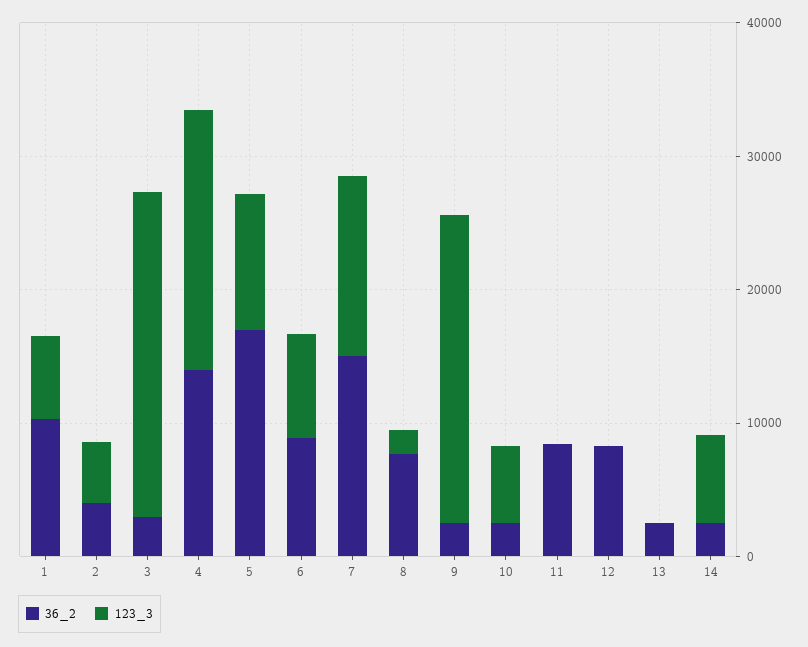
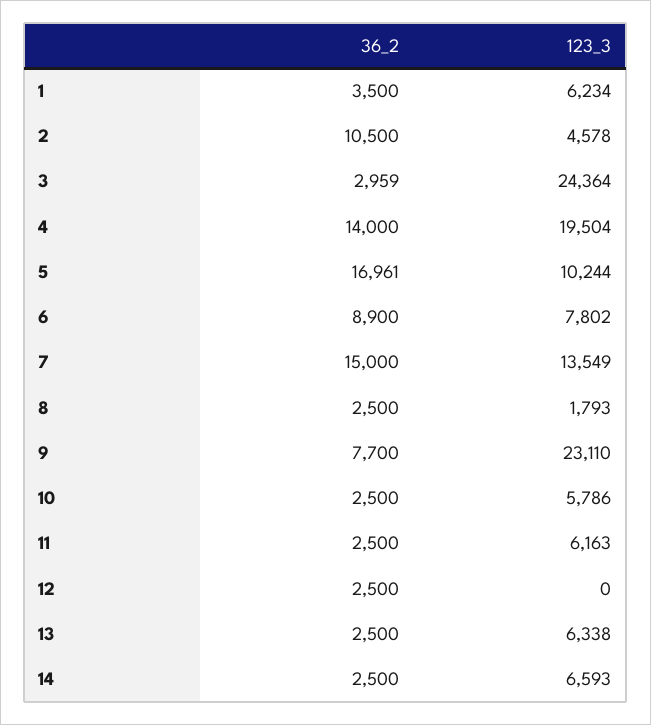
36_2, 1: 10000 -> 3500
36_2, 2: 4000 -> 10500
36_2, 8: 8000 -> 2500
36_2, 9: 2000 -> 7700
36_2, 11: 8000 -> 2500
123_3, 11: 0 -> 6163
36_2, 12: 8000 -> 2500
123_3, 13: 0 -> 6338

